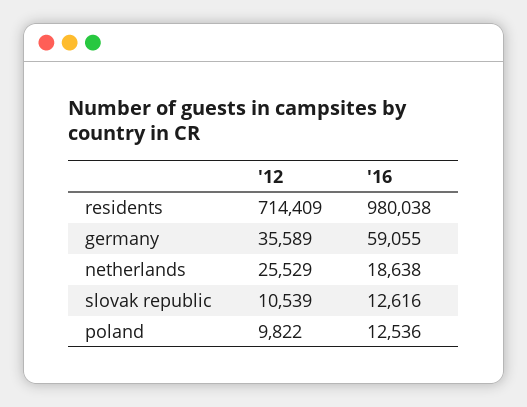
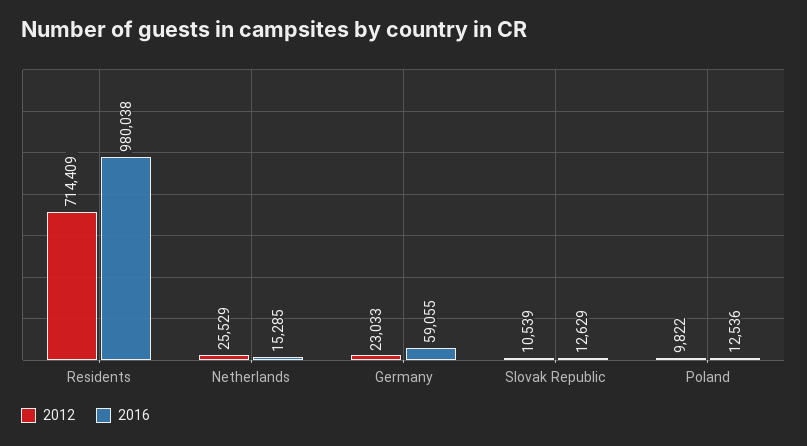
'12, germany: 35589 -> 23033
'16, netherlands: 18638 -> 15285
'16, slovak republic: 12616 -> 12629

